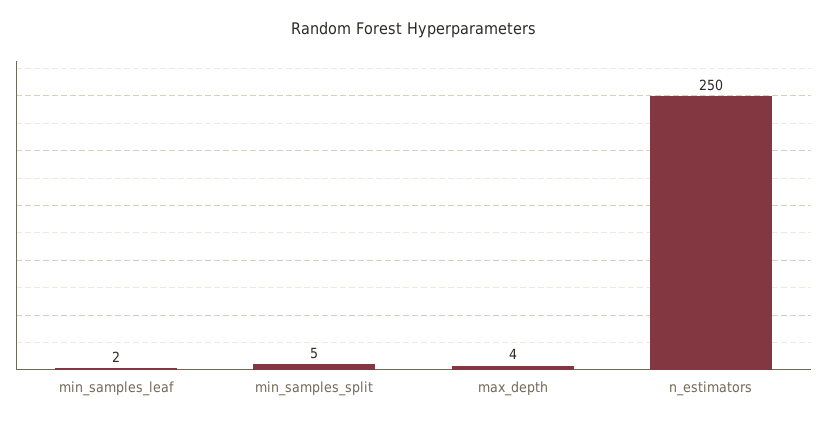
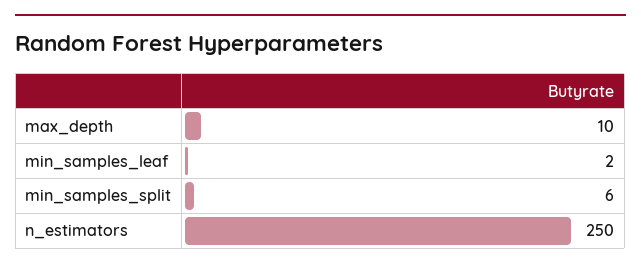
min_samples_split: 5 -> 6
max_depth: 4 -> 10

